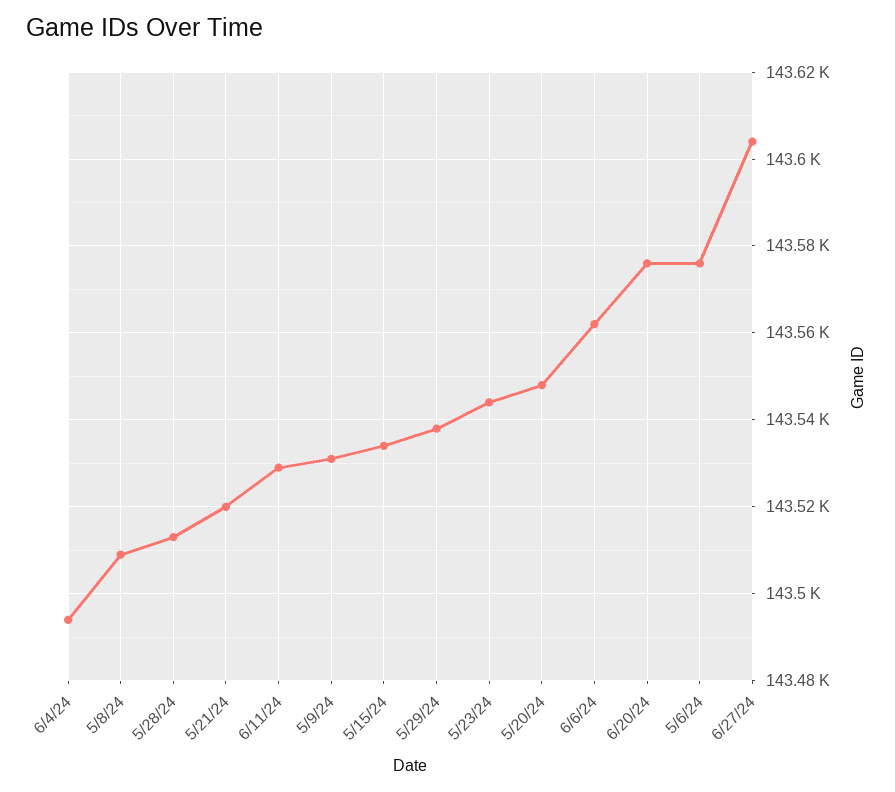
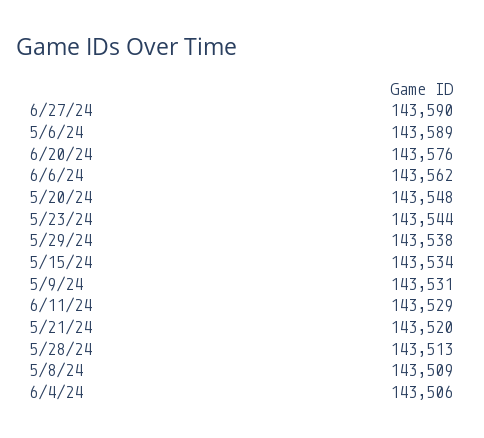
6/4/24: 143495 -> 143506
5/6/24: 143575 -> 143589
6/27/24: 143605 -> 143590

